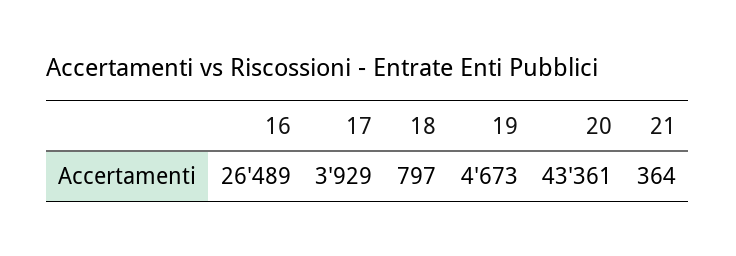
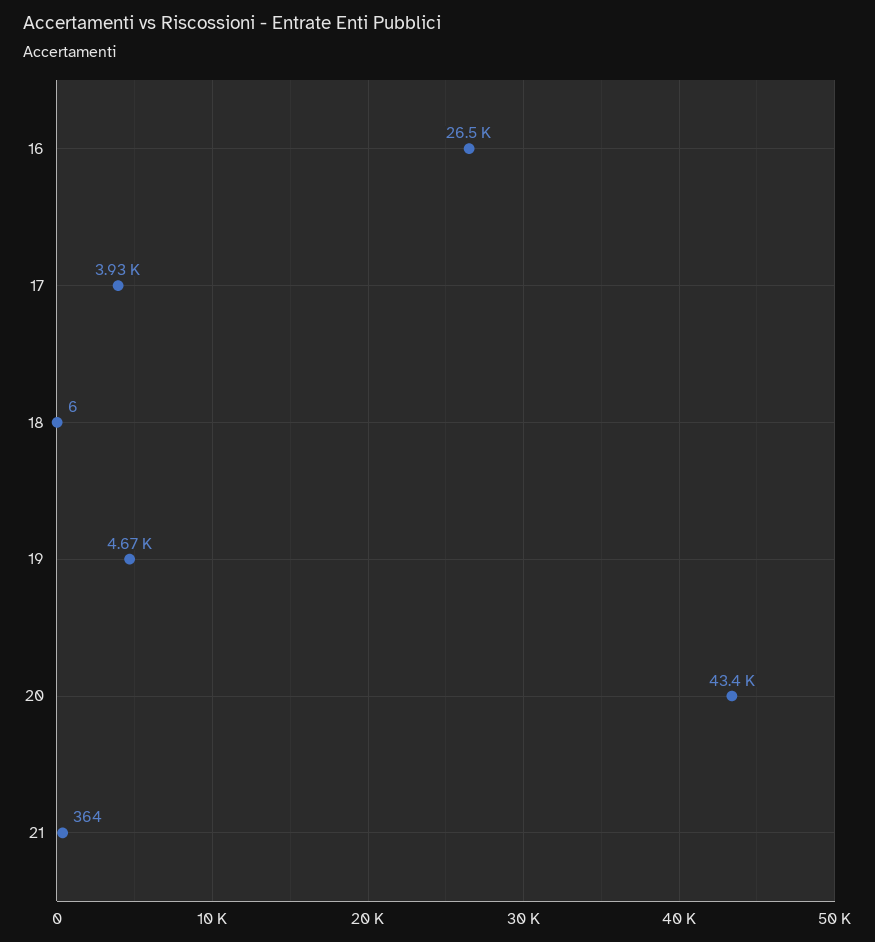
18: 797 -> 6

